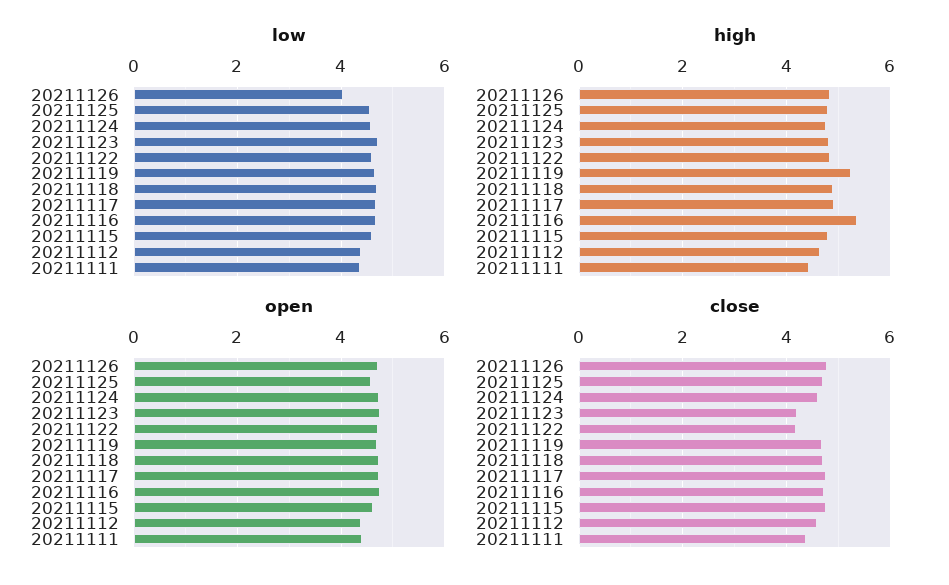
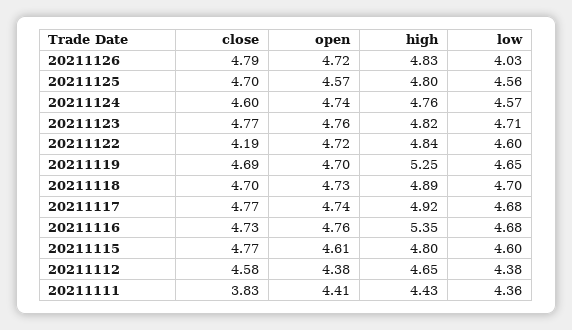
close, 20211123: 4.2 -> 4.77
close, 20211111: 4.4 -> 3.83

